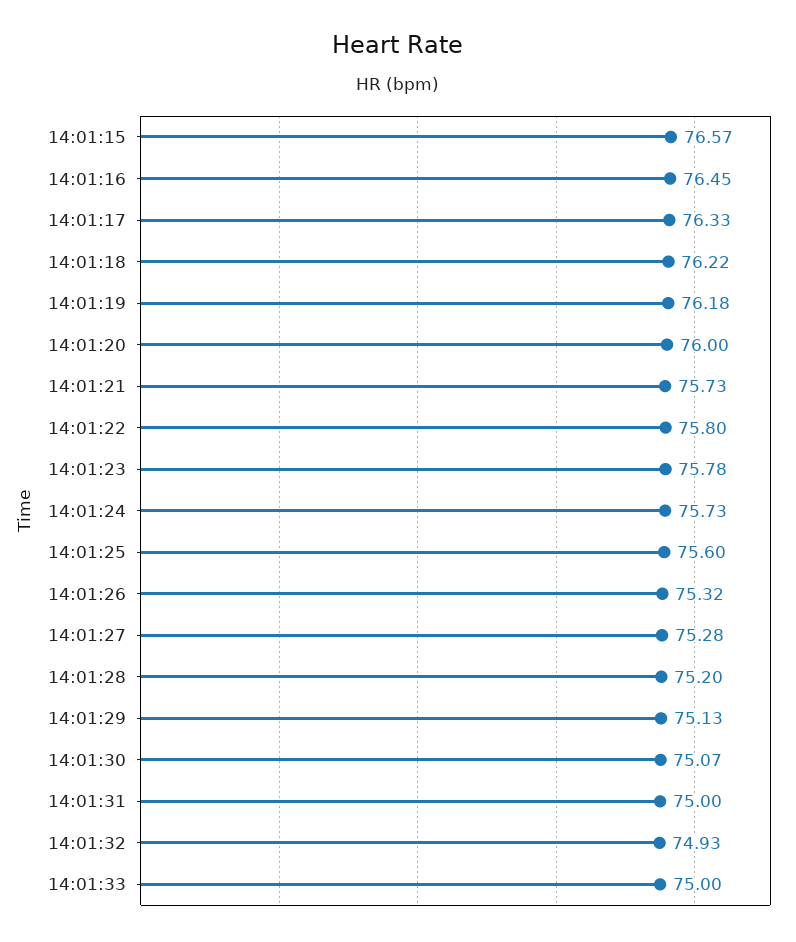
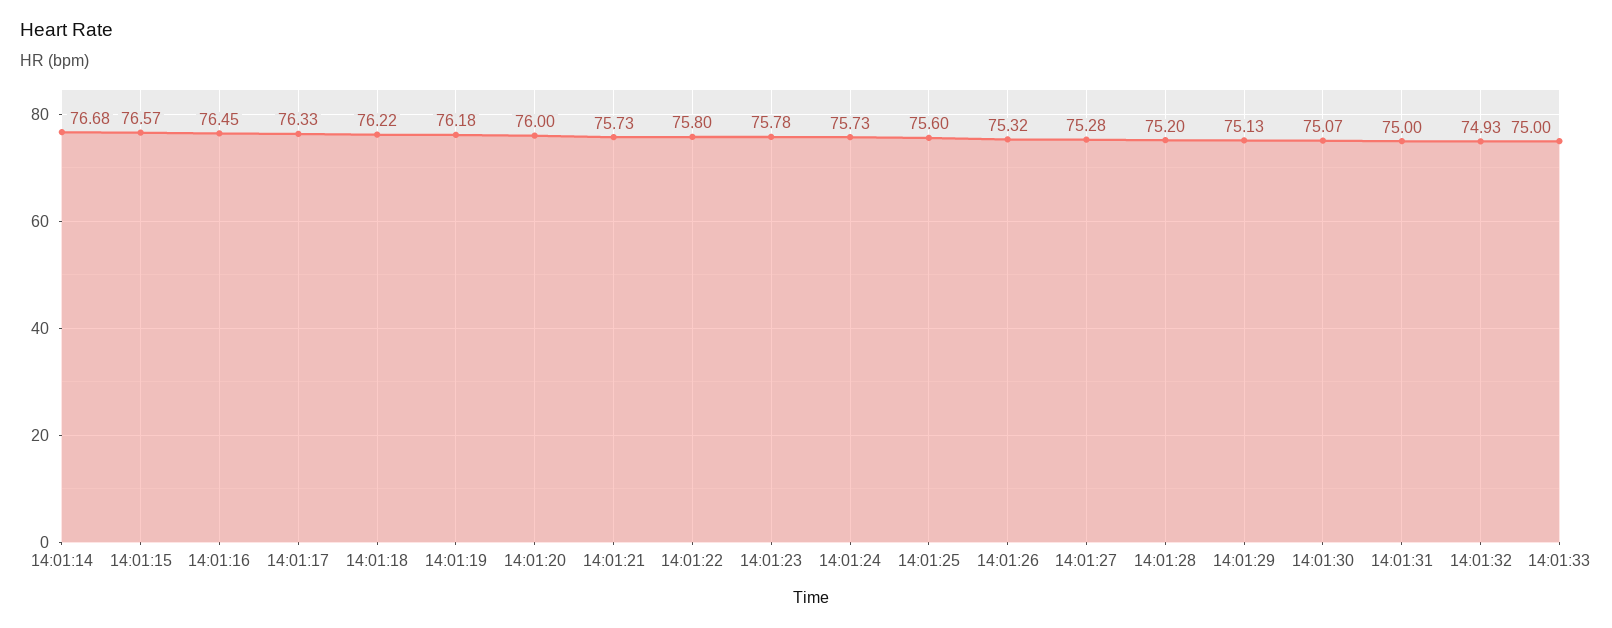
14:01:14: none -> 76.68

